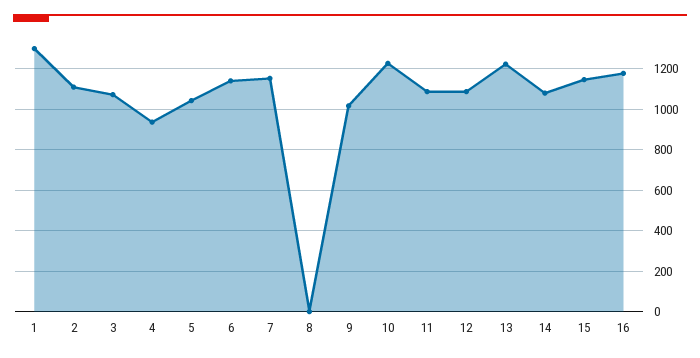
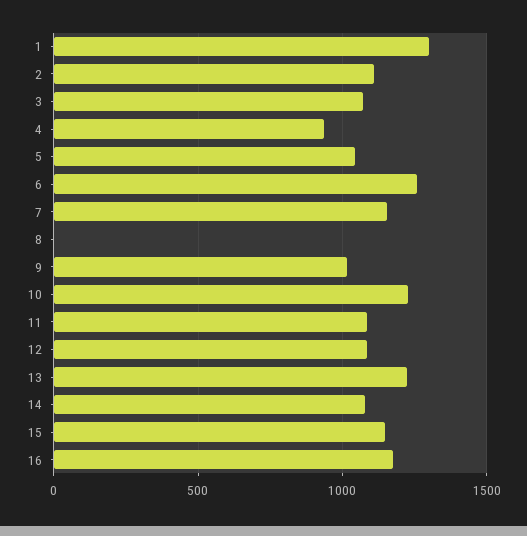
6: 1150 -> 1250

